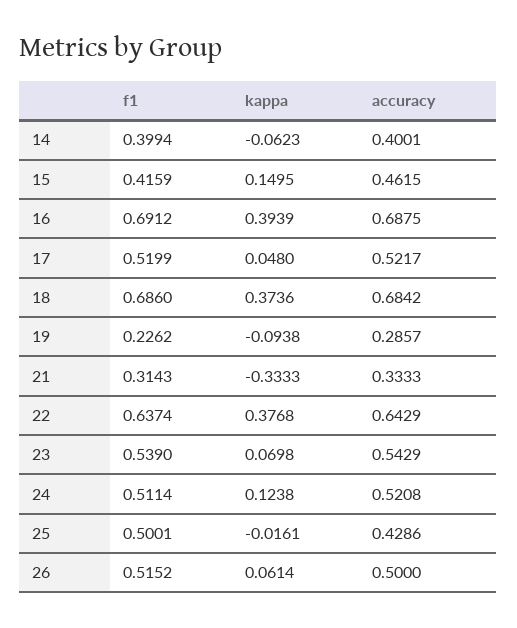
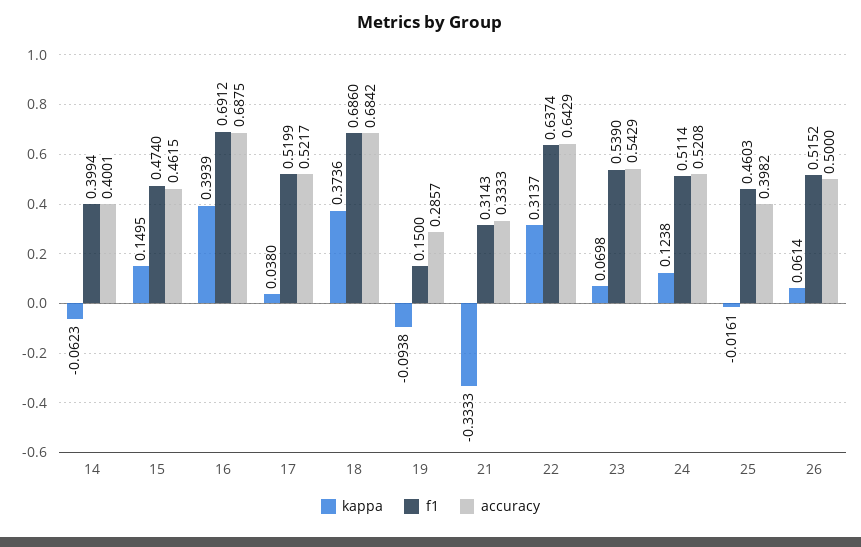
f1, 15: 0.4159 -> 0.474
kappa, 17: 0.048 -> 0.038
f1, 19: 0.2262 -> 0.15
kappa, 22: 0.3768 -> 0.3137
f1, 25: 0.5001 -> 0.4603
accuracy, 25: 0.4286 -> 0.3982

